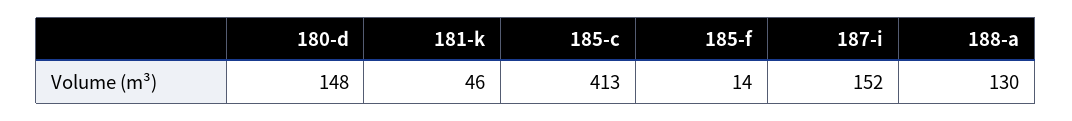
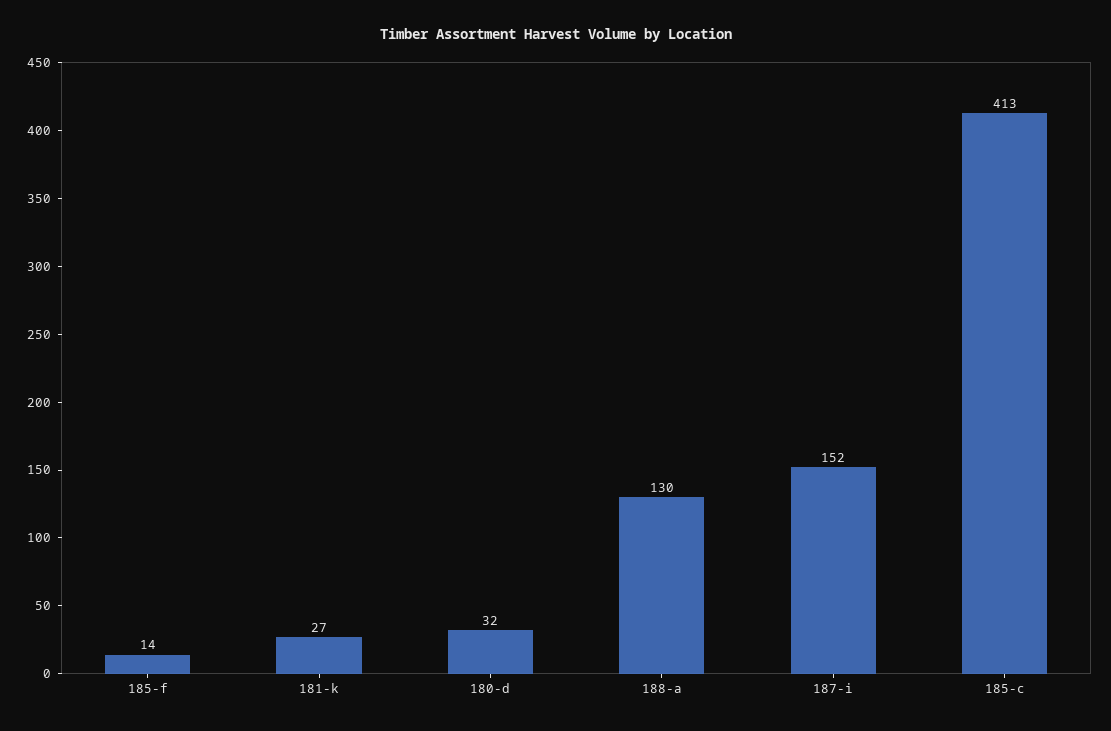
180-d: 148 -> 32
181-k: 46 -> 27

